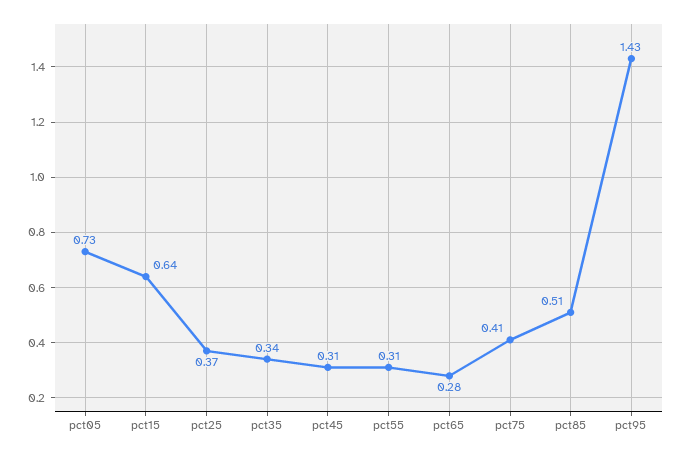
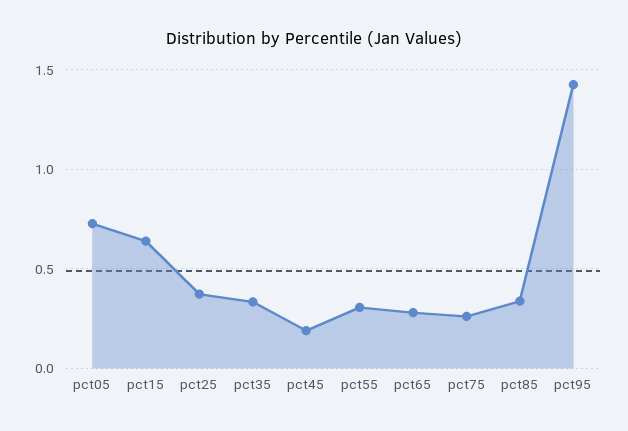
pct45: 0.31 -> 0.2
pct75: 0.41 -> 0.25
pct85: 0.51 -> 0.35

